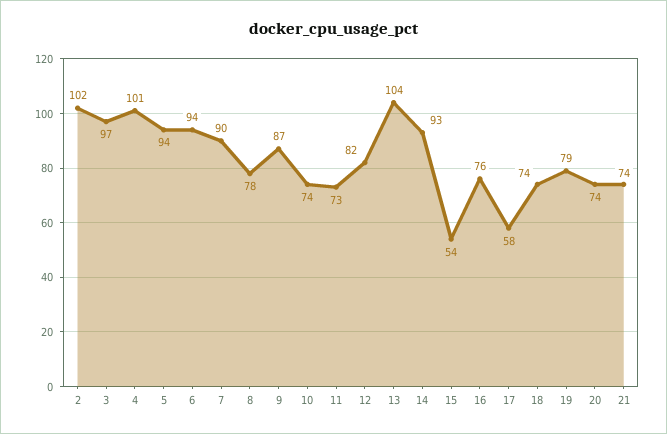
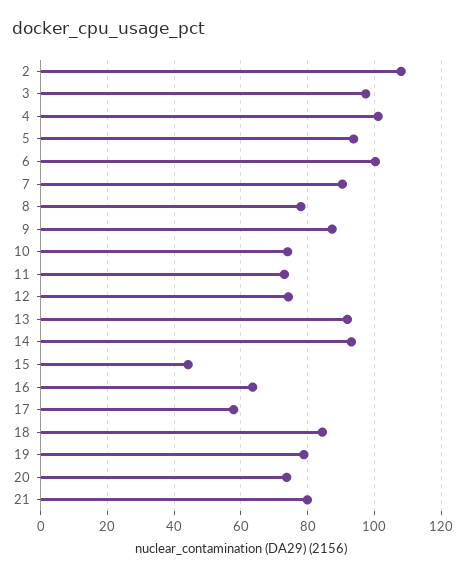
2: 102 -> 108
6: 94 -> 100
12: 82 -> 74
13: 104 -> 92
15: 54 -> 44
16: 76 -> 64
18: 74 -> 84
21: 74 -> 80

